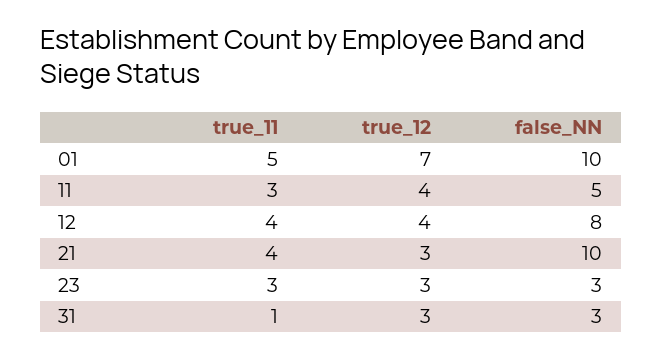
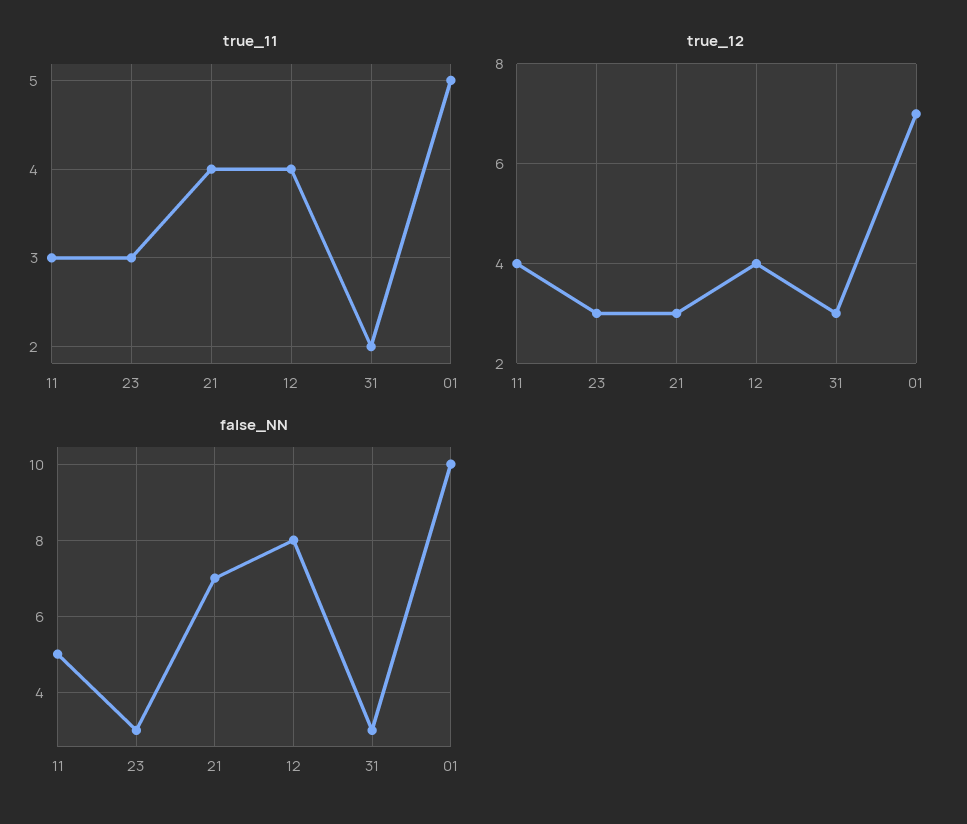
false_NN, 21: 10 -> 7
true_11, 31: 1 -> 2

